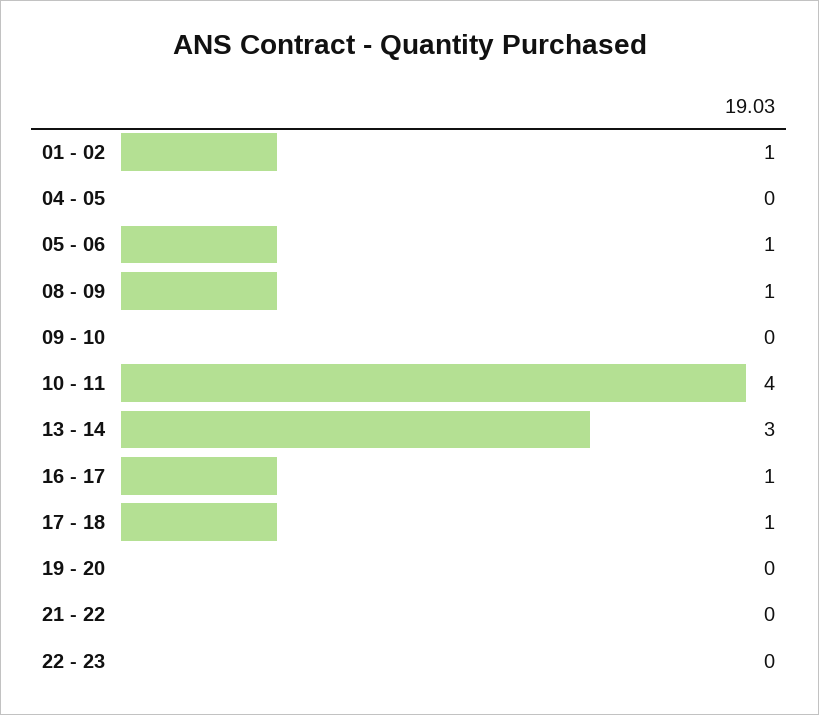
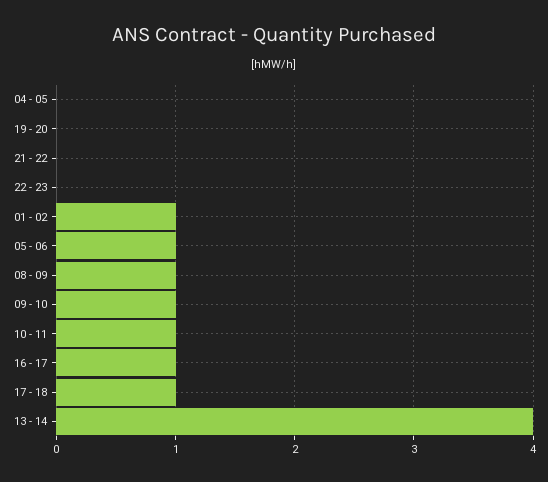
09 - 10: 0 -> 1
10 - 11: 4 -> 1
13 - 14: 3 -> 4

